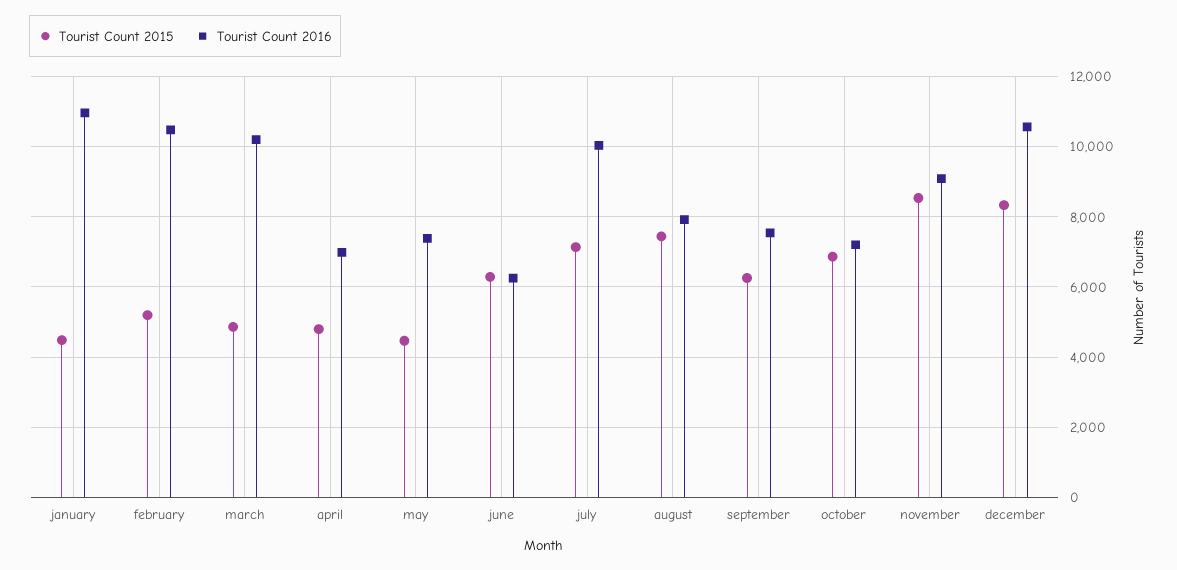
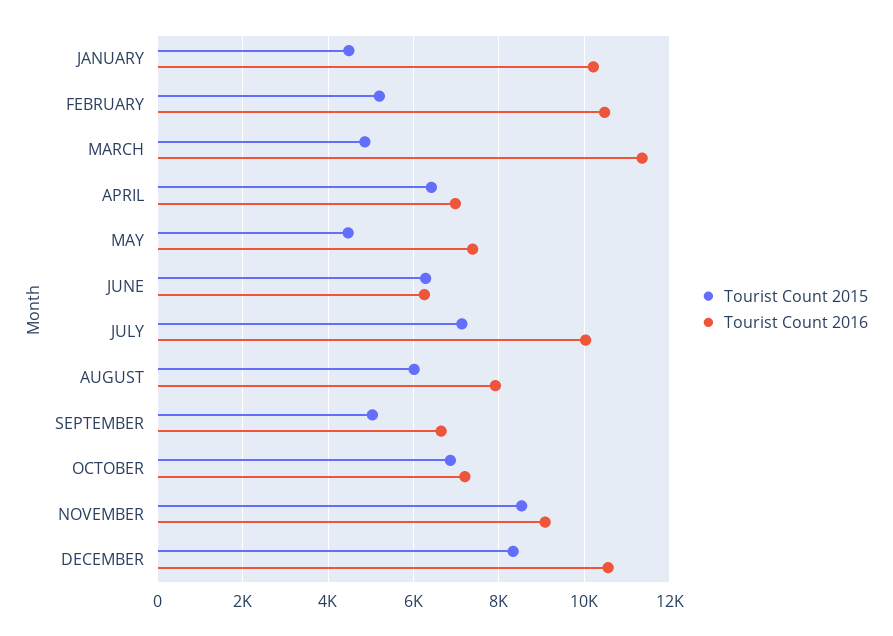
Tourist Count 2016, january: 11000 -> 10200
Tourist Count 2016, march: 10200 -> 11400
Tourist Count 2015, april: 4800 -> 6400
Tourist Count 2015, august: 7400 -> 6000
Tourist Count 2015, september: 6200 -> 5000
Tourist Count 2016, september: 7600 -> 6600

